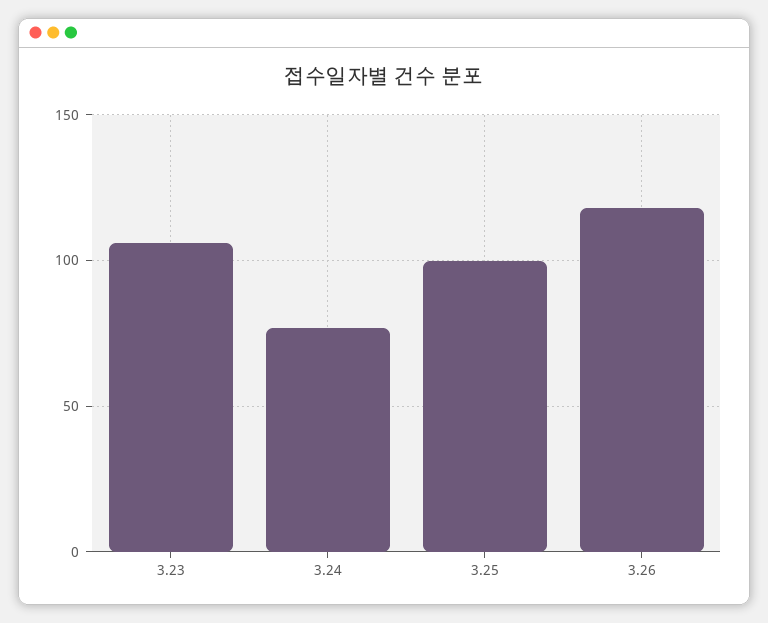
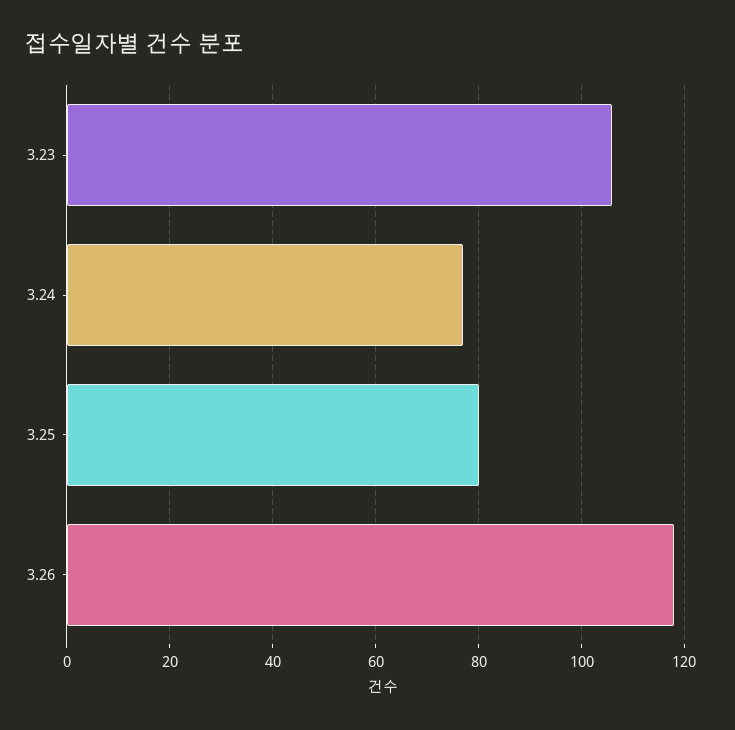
3.25: 100 -> 80

